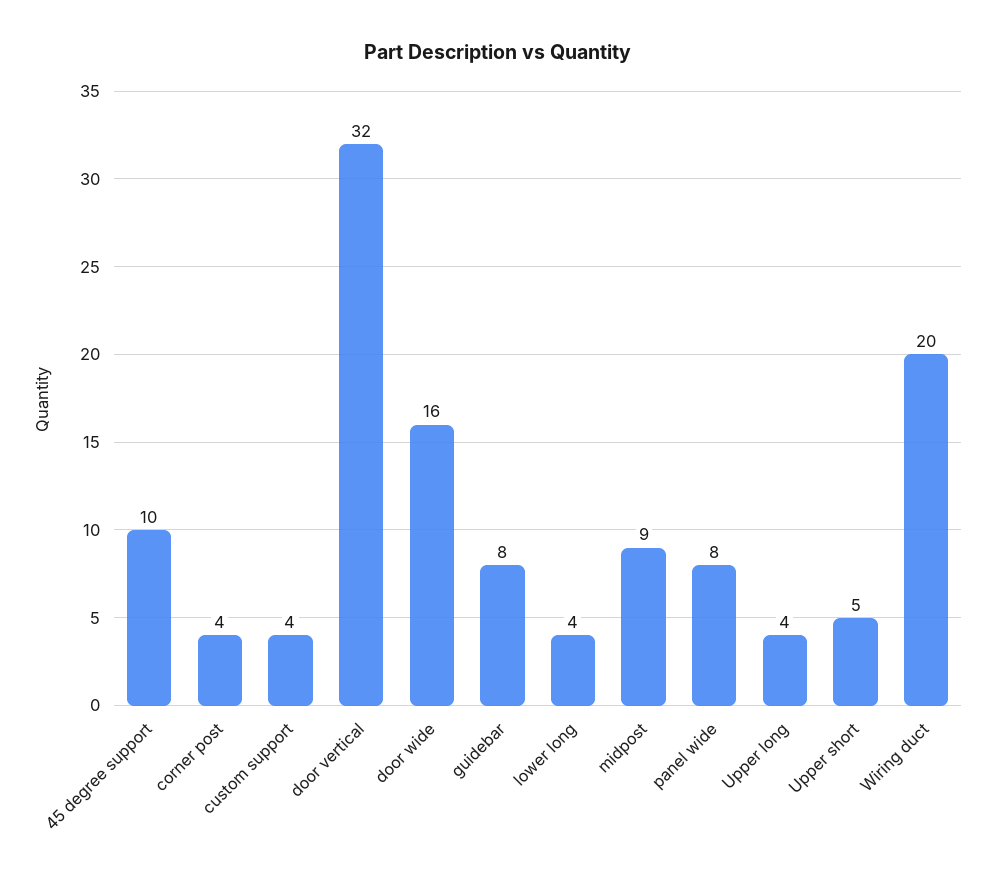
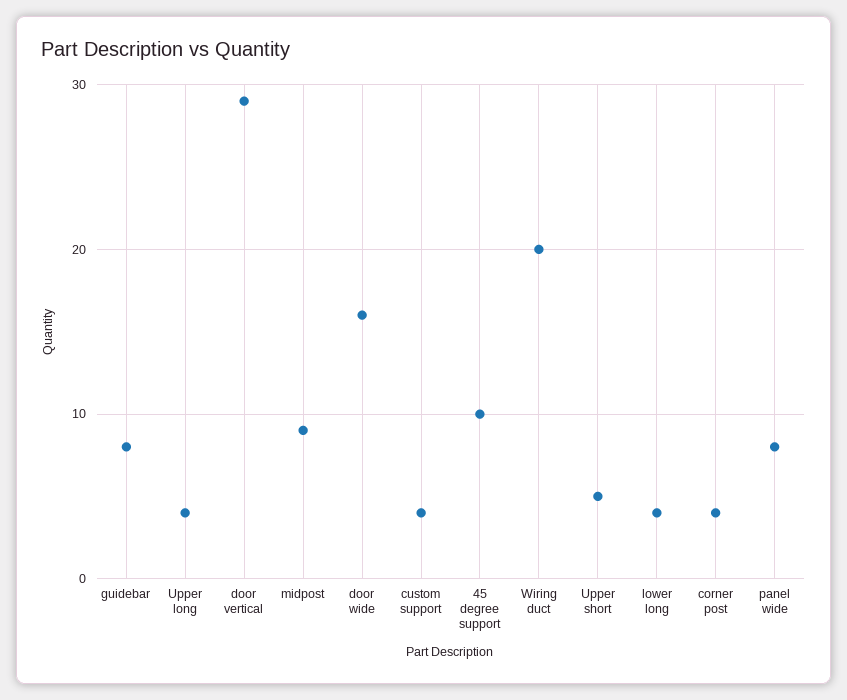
door vertical: 32 -> 29

